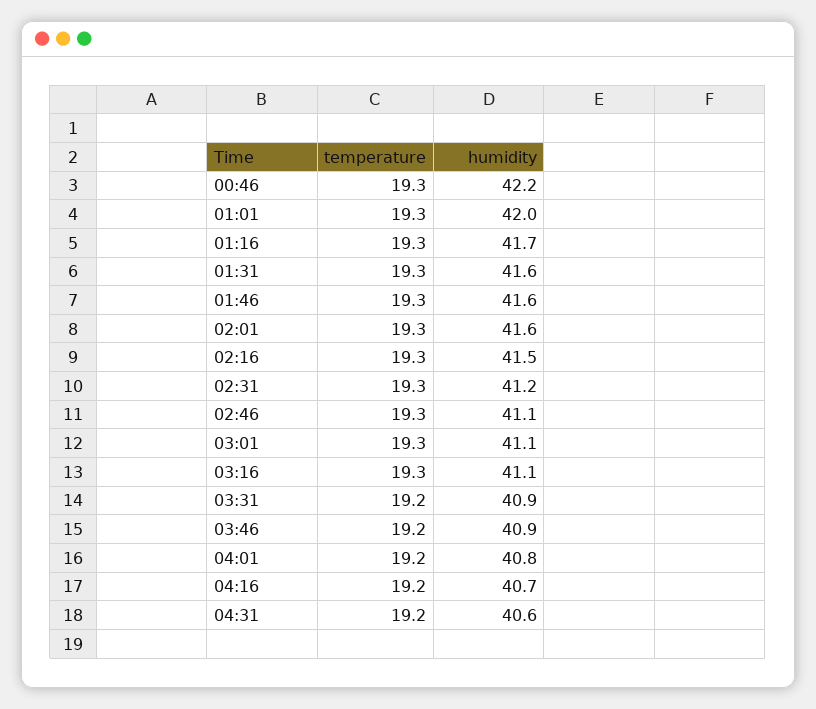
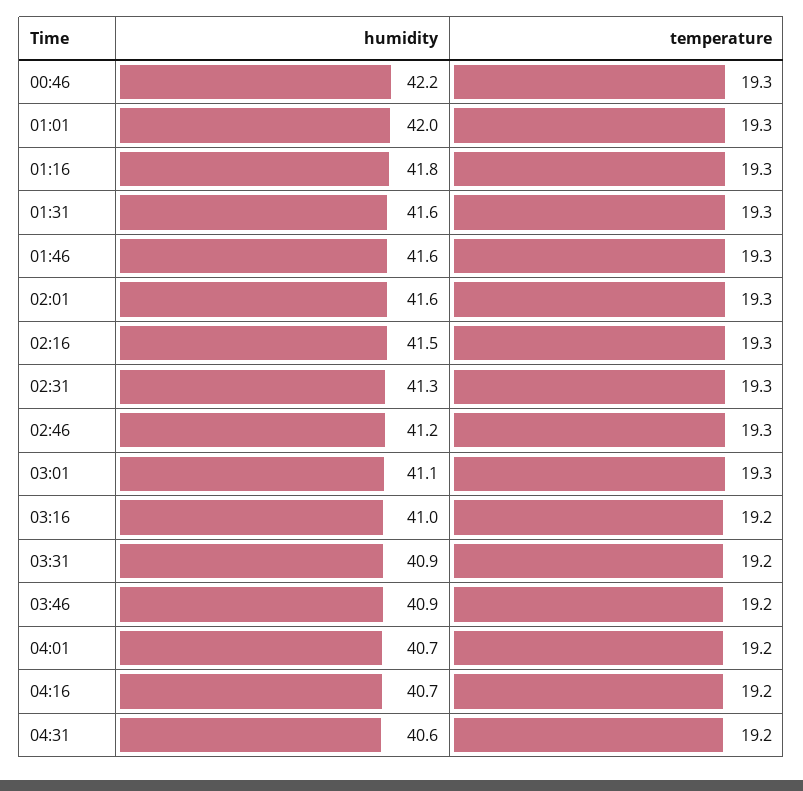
humidity, 01:16: 41.7 -> 41.8
humidity, 02:31: 41.2 -> 41.3
humidity, 02:46: 41.1 -> 41.2
temperature, 03:16: 19.3 -> 19.2
humidity, 03:16: 41.1 -> 41
humidity, 04:01: 40.8 -> 40.7

